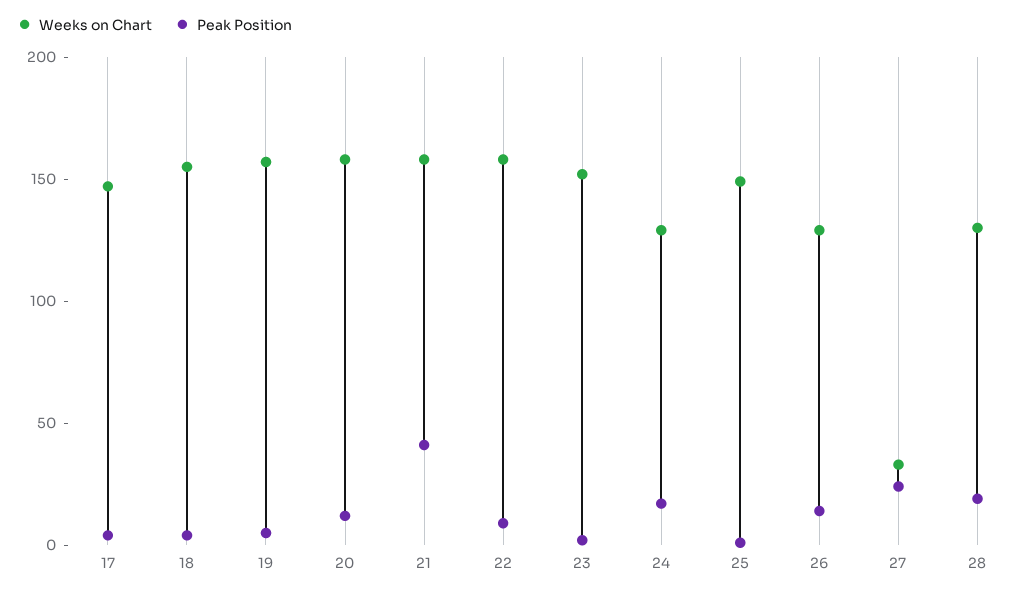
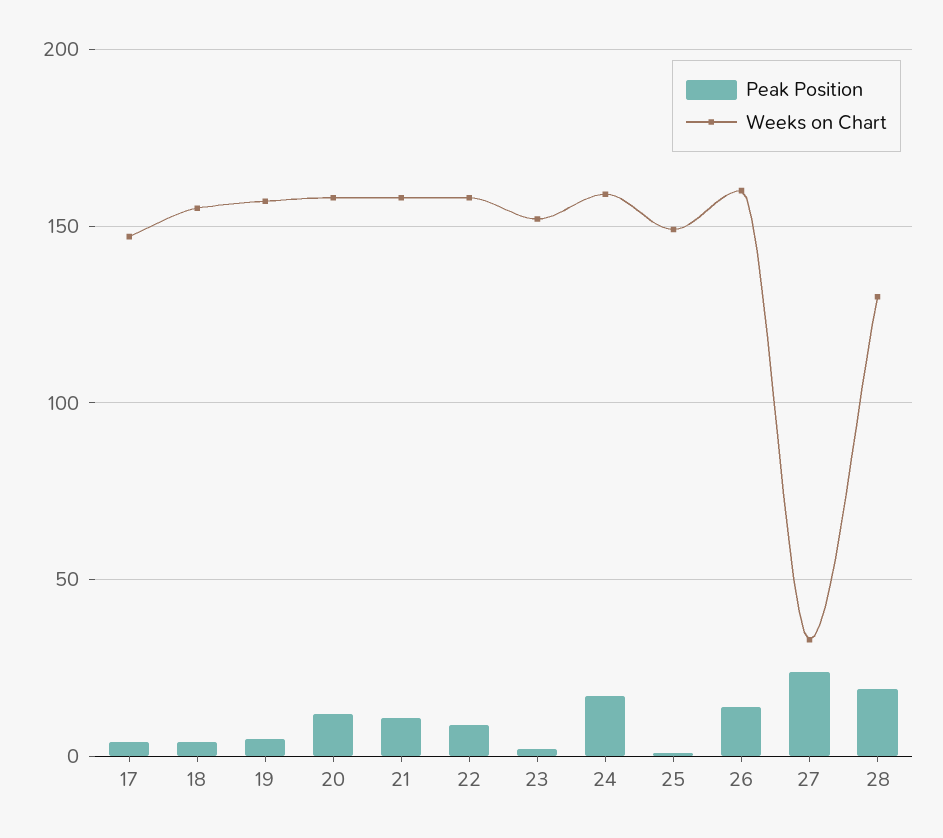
Peak Position, 21: 40 -> 10
Weeks on Chart, 24: 130 -> 160
Weeks on Chart, 26: 130 -> 160

